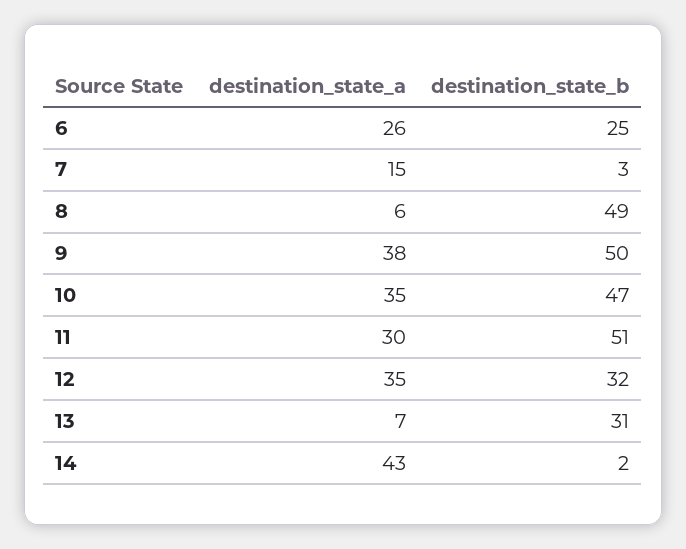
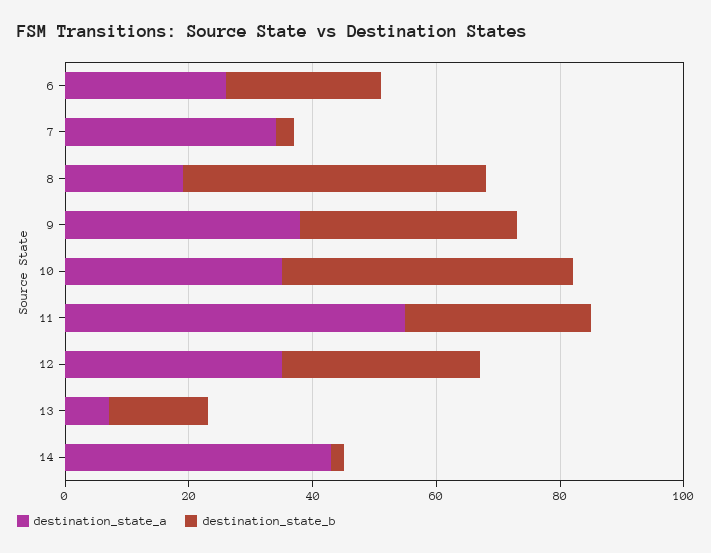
destination_state_a, 7: 15 -> 35
destination_state_a, 8: 6 -> 20
destination_state_b, 9: 50 -> 35
destination_state_a, 11: 30 -> 55
destination_state_b, 11: 51 -> 30
destination_state_b, 13: 31 -> 15

